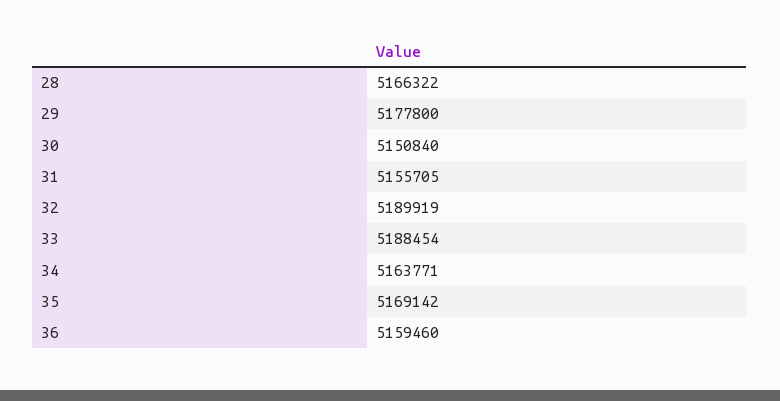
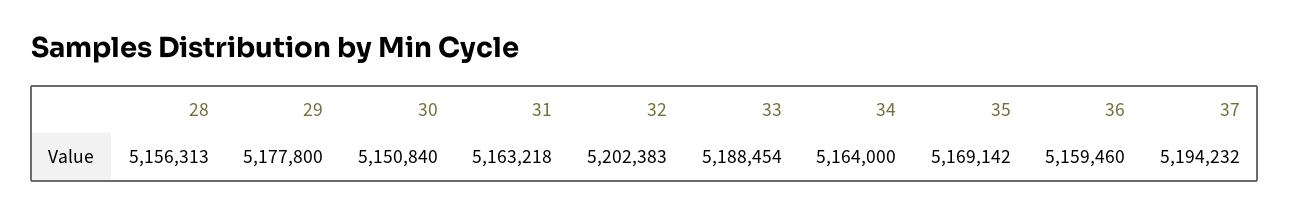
28: 5166322 -> 5156313
31: 5155705 -> 5163218
32: 5189919 -> 5202383
34: 5163771 -> 5164000
37: none -> 5194232

